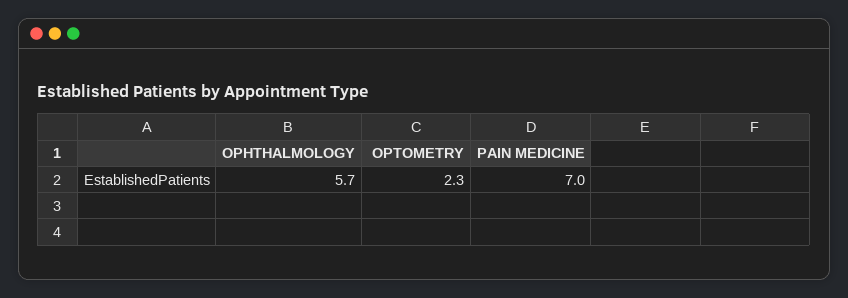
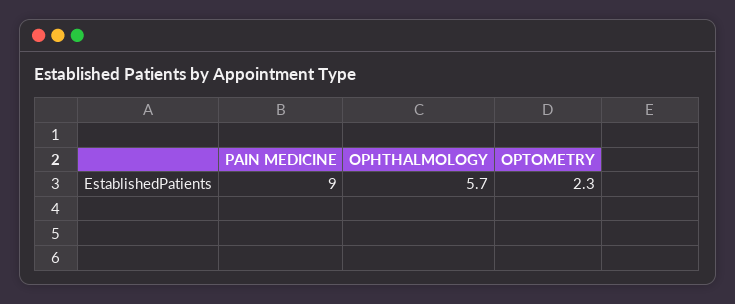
PAIN MEDICINE: 7 -> 9

